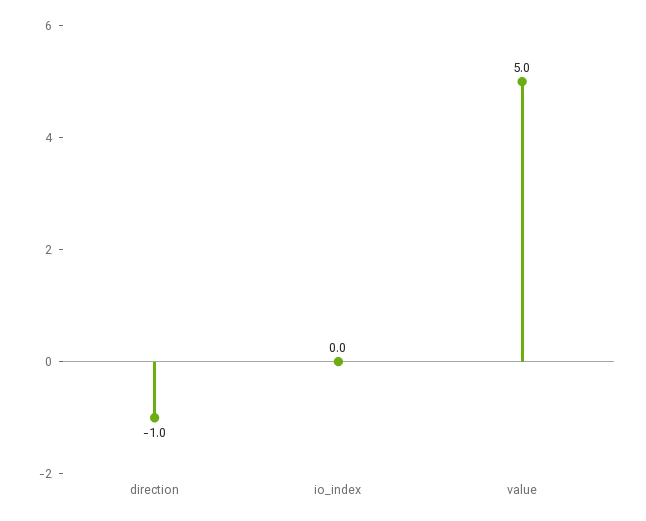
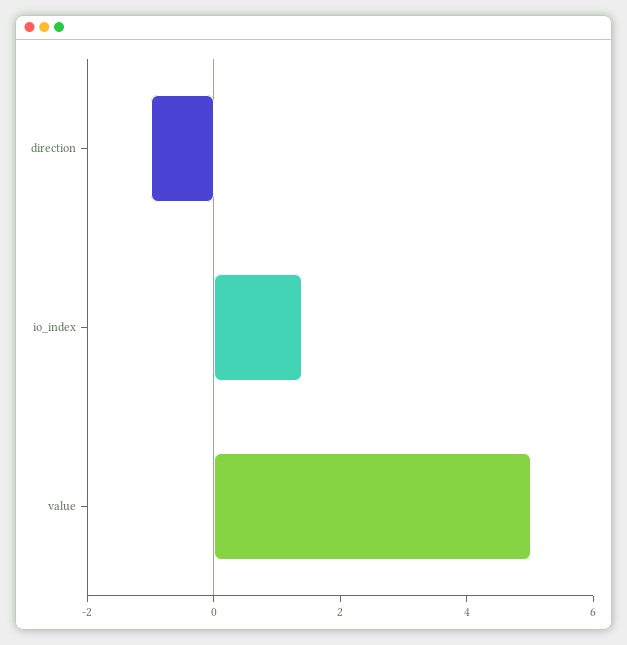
io_index: 0 -> 1.5

